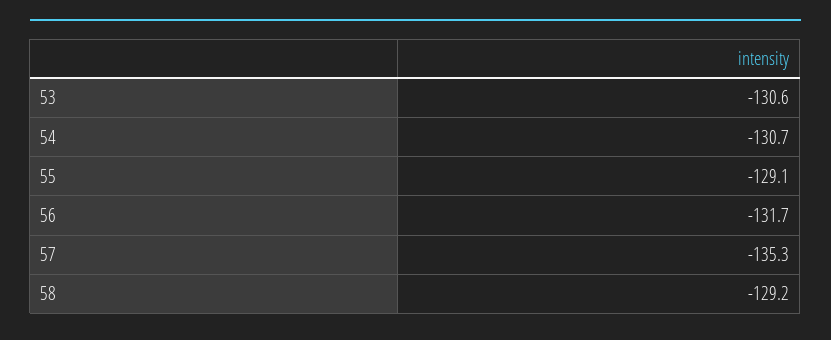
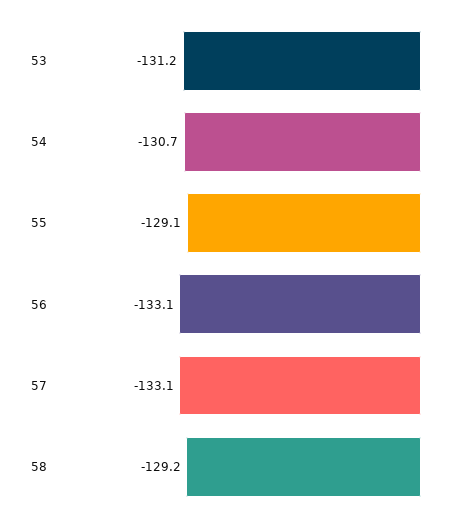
53: -130.6 -> -131.2
56: -131.7 -> -133.1
57: -135.3 -> -133.1

